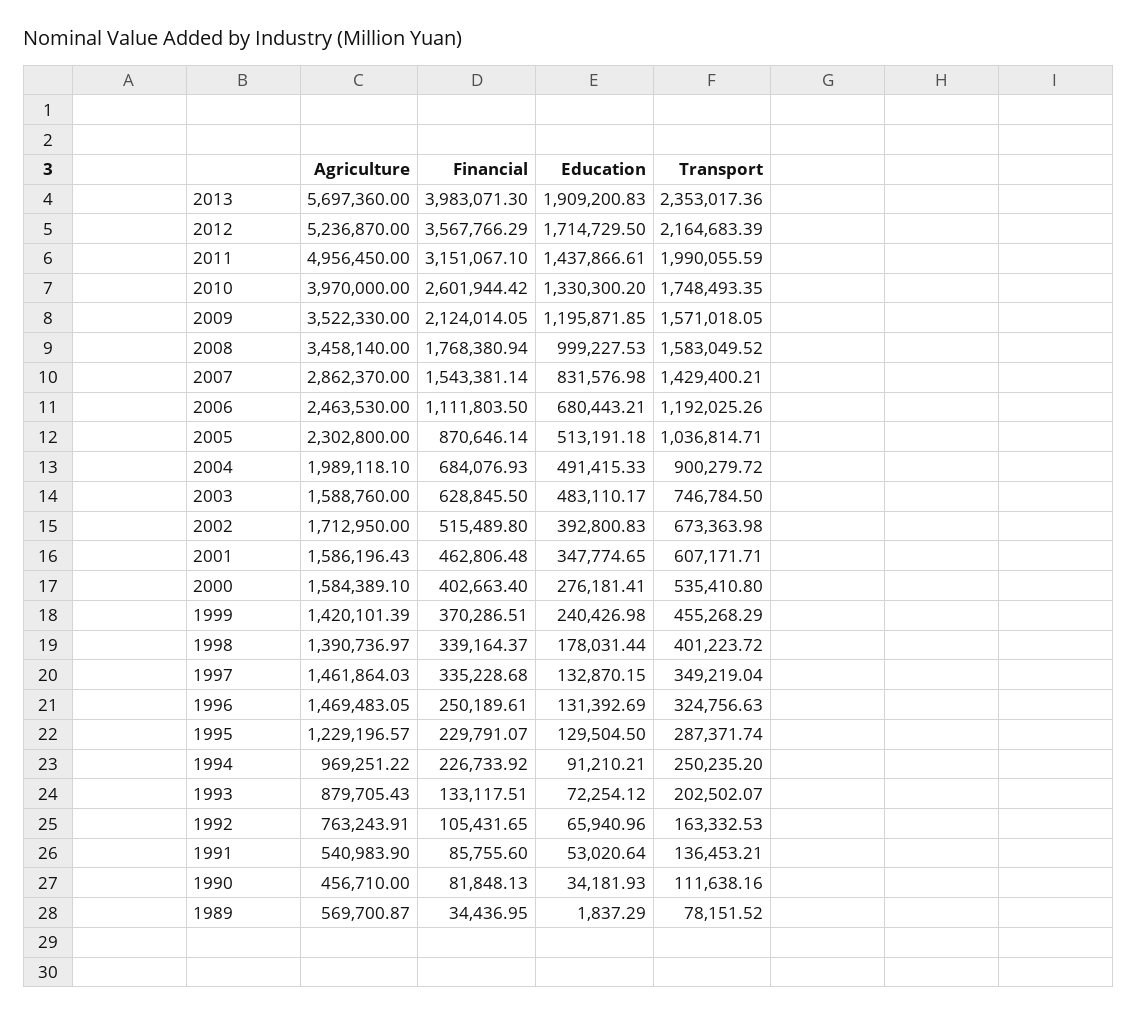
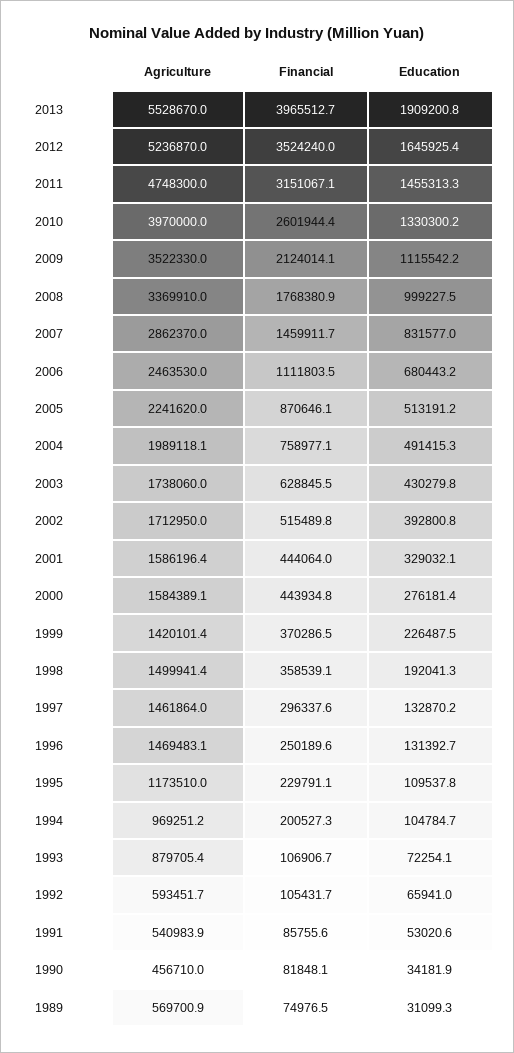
Agriculture, 2013: 5697360 -> 5528670
Financial, 2013: 3983071.3 -> 3965512.7
Transport, 2013: 2353017.36 -> none
Financial, 2012: 3567766.29 -> 3524240
Education, 2012: 1714729.5 -> 1645925.4
Transport, 2012: 2164683.39 -> none
Agriculture, 2011: 4956450 -> 4748300
Education, 2011: 1437866.61 -> 1455313.3
Transport, 2011: 1990055.59 -> none
Transport, 2010: 1748493.35 -> none
Education, 2009: 1195871.85 -> 1115542.2
Transport, 2009: 1571018.05 -> none
Agriculture, 2008: 3458140 -> 3369910
Transport, 2008: 1583049.52 -> none
Financial, 2007: 1543381.14 -> 1459911.7
Transport, 2007: 1429400.21 -> none
Transport, 2006: 1192025.26 -> none
Agriculture, 2005: 2302800 -> 2241620
Transport, 2005: 1036814.71 -> none
Financial, 2004: 684076.93 -> 758977.1
Transport, 2004: 900279.72 -> none
Agriculture, 2003: 1588760 -> 1738060
Education, 2003: 483110.17 -> 430279.8
Transport, 2003: 746784.5 -> none
Transport, 2002: 673363.98 -> none
Financial, 2001: 462806.48 -> 444064
Education, 2001: 347774.65 -> 329032.1
Transport, 2001: 607171.71 -> none
Financial, 2000: 402663.4 -> 443934.8
Transport, 2000: 535410.8 -> none
Education, 1999: 240426.98 -> 226487.5
Transport, 1999: 455268.29 -> none
Agriculture, 1998: 1390736.97 -> 1499941.4
Financial, 1998: 339164.37 -> 358539.1
Education, 1998: 178031.44 -> 192041.3
Transport, 1998: 401223.72 -> none
Financial, 1997: 335228.68 -> 296337.6
Transport, 1997: 349219.04 -> none
Transport, 1996: 324756.63 -> none
Agriculture, 1995: 1229196.57 -> 1173510
Education, 1995: 129504.5 -> 109537.8
Transport, 1995: 287371.74 -> none
Financial, 1994: 226733.92 -> 200527.3
Education, 1994: 91210.21 -> 104784.7
Transport, 1994: 250235.2 -> none
Financial, 1993: 133117.51 -> 106906.7
Transport, 1993: 202502.07 -> none
Agriculture, 1992: 763243.91 -> 593451.7
Transport, 1992: 163332.53 -> none
Transport, 1991: 136453.21 -> none
Transport, 1990: 111638.16 -> none
Financial, 1989: 34436.95 -> 74976.5
Education, 1989: 1837.29 -> 31099.3
Transport, 1989: 78151.52 -> none

